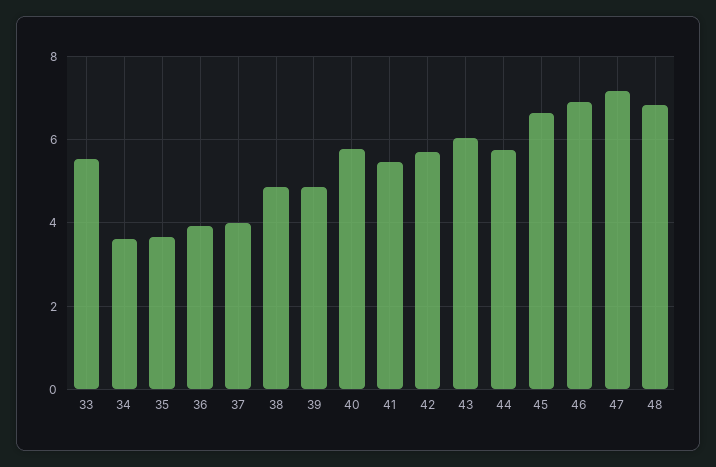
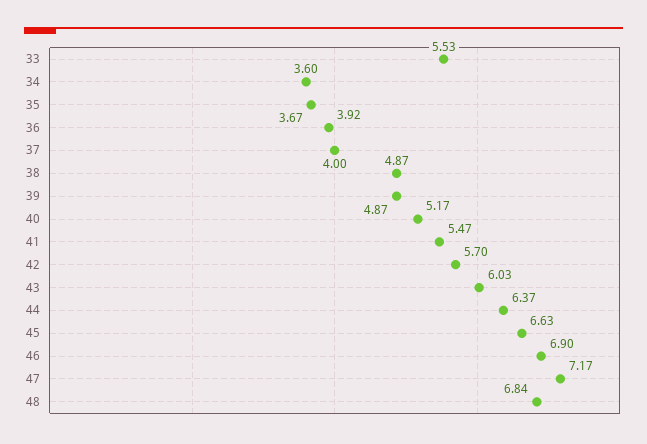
40: 5.8 -> 5.17
44: 5.8 -> 6.37

